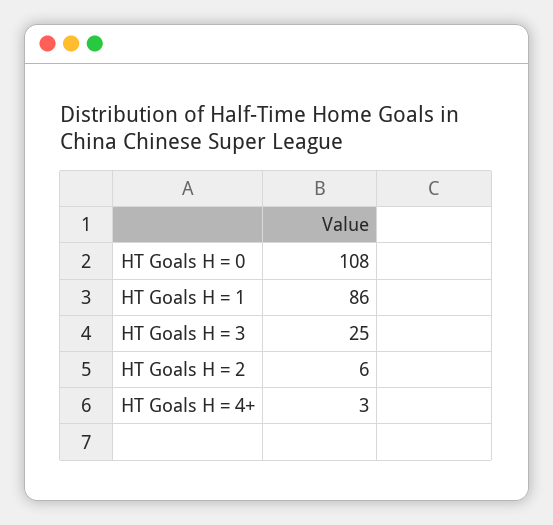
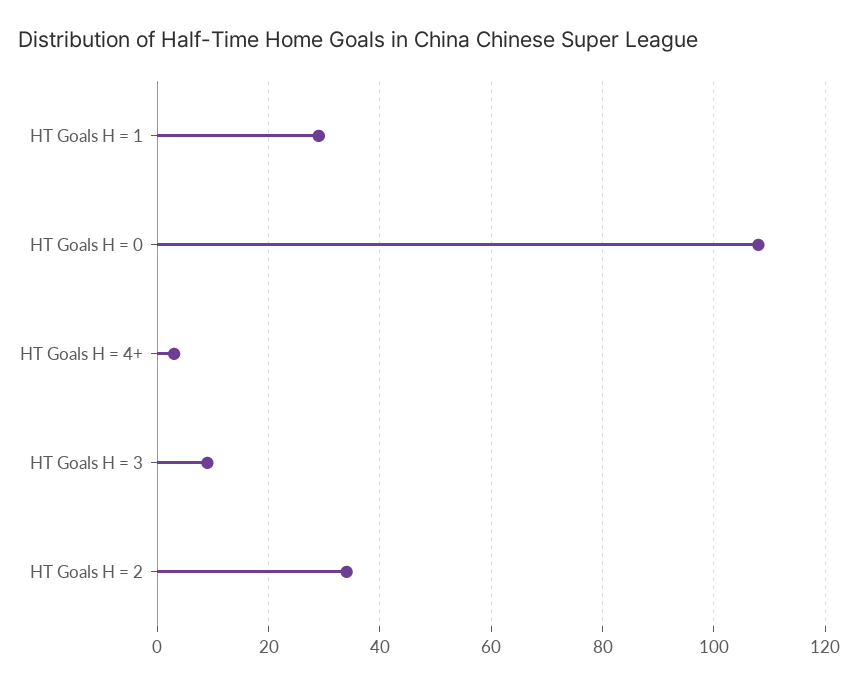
HT Goals H = 1: 86 -> 30
HT Goals H = 3: 25 -> 10
HT Goals H = 2: 6 -> 35

